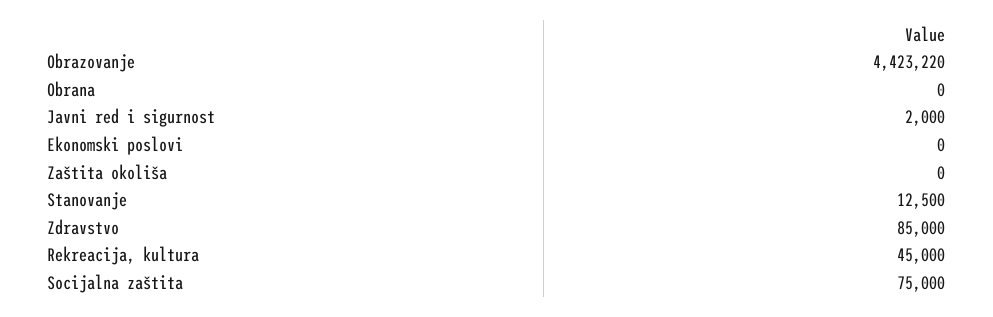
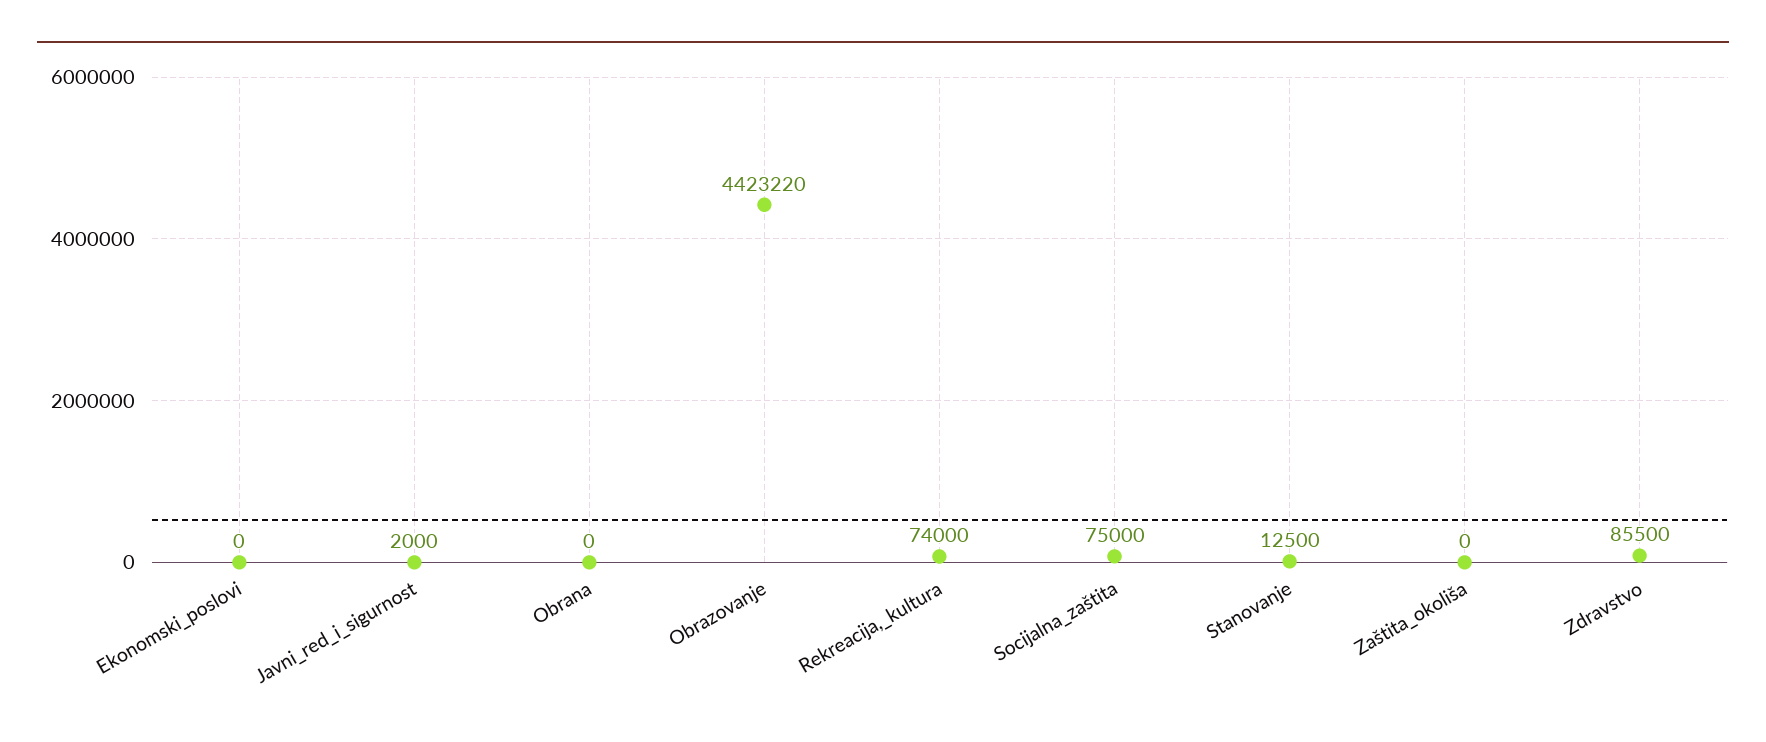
Zdravstvo: 85000 -> 85500
Rekreacija, kultura: 45000 -> 74000

